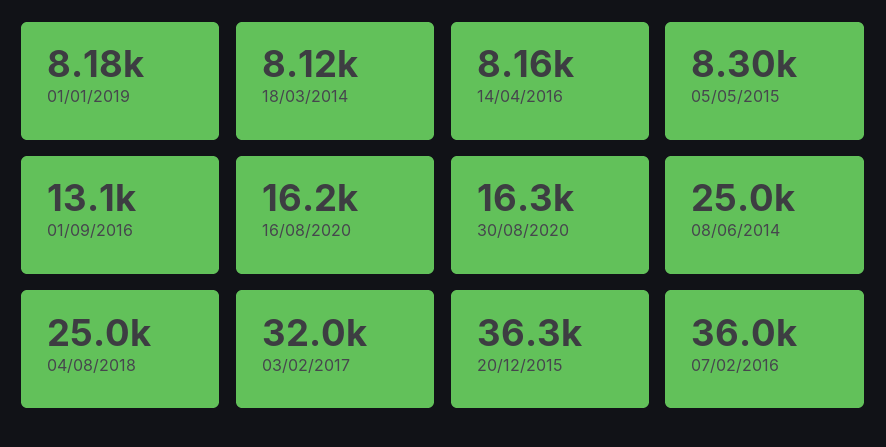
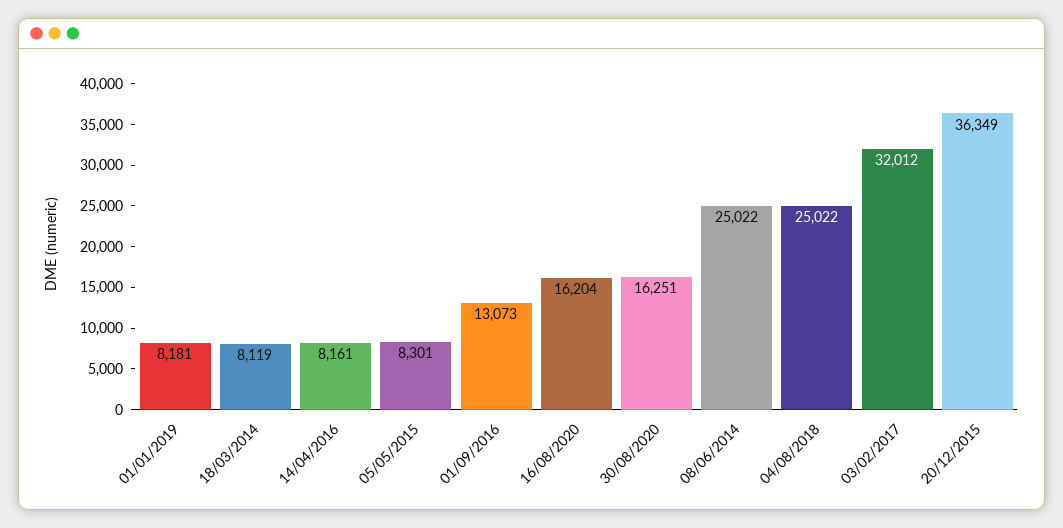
07/02/2016: 36000 -> none

